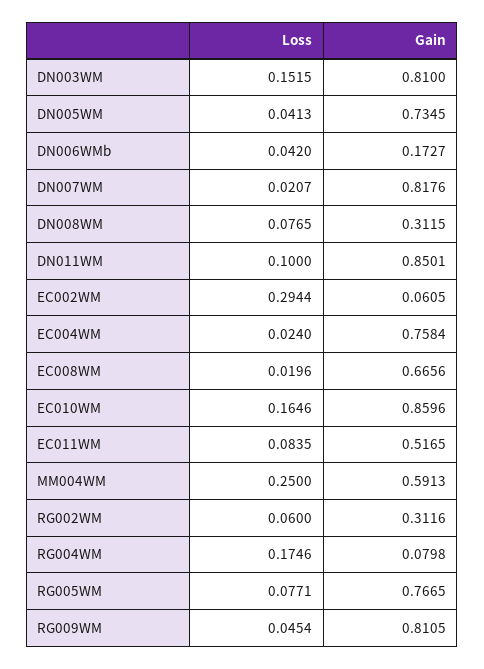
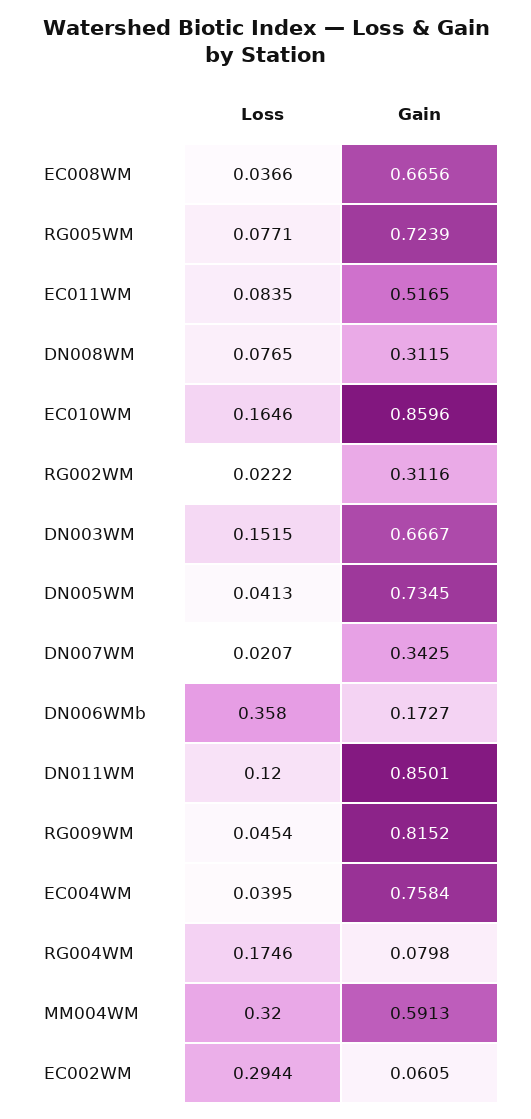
Gain, DN003WM: 0.81 -> 0.6667
Loss, DN006WMb: 0.042 -> 0.358
Gain, DN007WM: 0.8176 -> 0.3425
Loss, DN011WM: 0.1 -> 0.12
Loss, EC004WM: 0.024 -> 0.0395
Loss, EC008WM: 0.0196 -> 0.0366
Loss, MM004WM: 0.25 -> 0.32
Loss, RG002WM: 0.06 -> 0.0222
Gain, RG005WM: 0.7665 -> 0.7239
Gain, RG009WM: 0.8105 -> 0.8152

